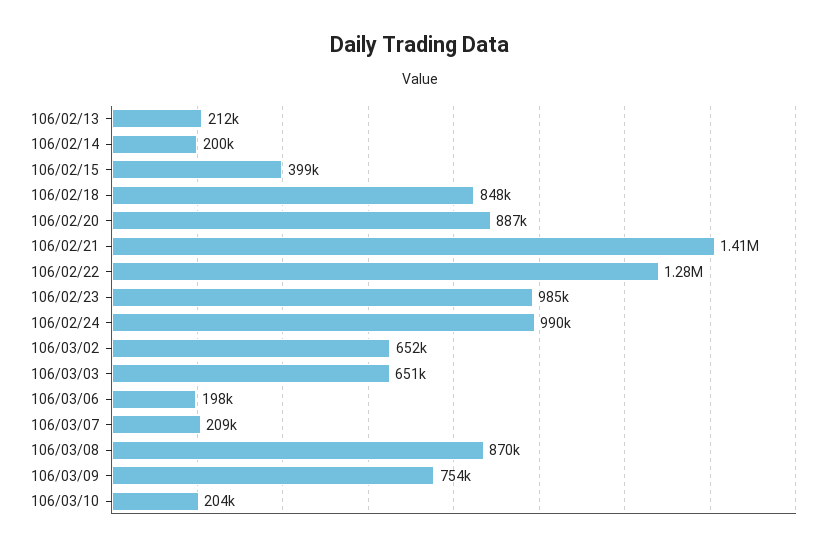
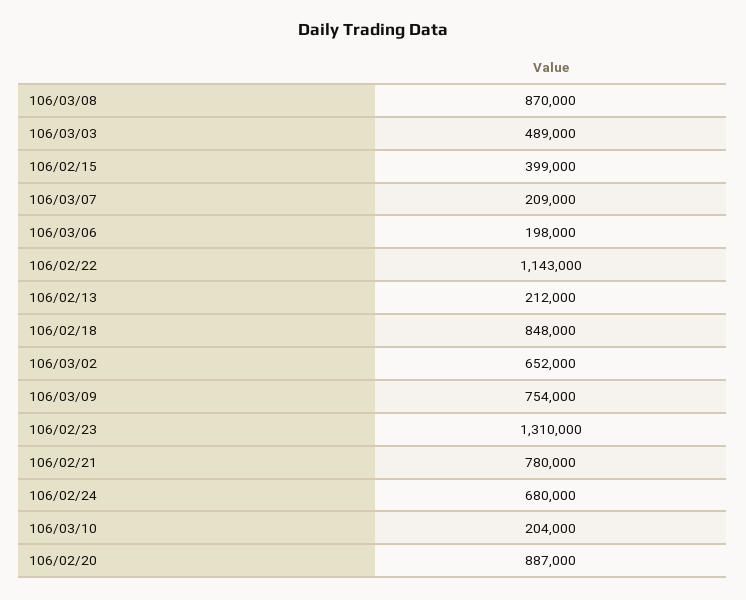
106/02/14: 200000 -> none
106/02/21: 1410000 -> 780000
106/02/22: 1280000 -> 1143000
106/02/23: 985000 -> 1310000
106/02/24: 990000 -> 680000
106/03/03: 651000 -> 489000

